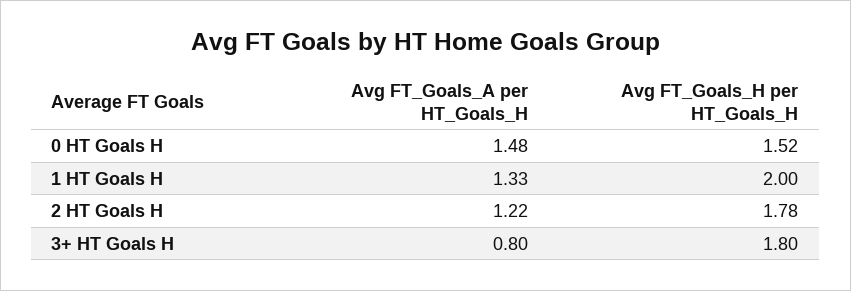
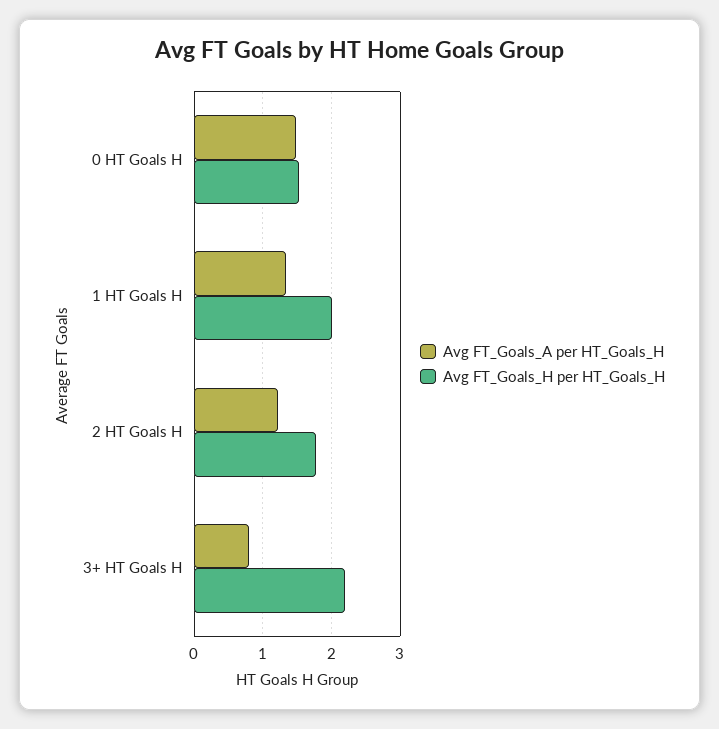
Avg FT_Goals_H per HT_Goals_H, 3+ HT Goals H: 1.8 -> 2.2

